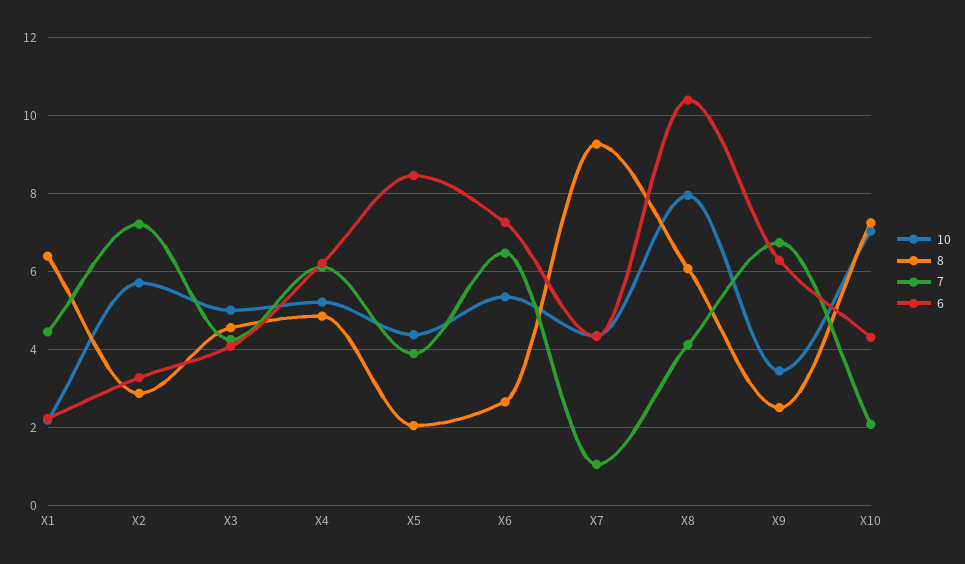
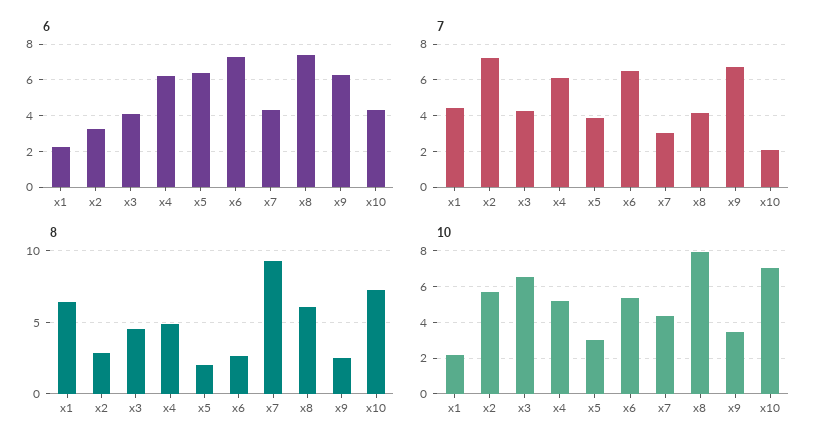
10, X3: 5 -> 6.5
10, X5: 4.4 -> 3
6, X5: 8.4 -> 6.5
7, X7: 1 -> 3
6, X8: 10.4 -> 7.5

